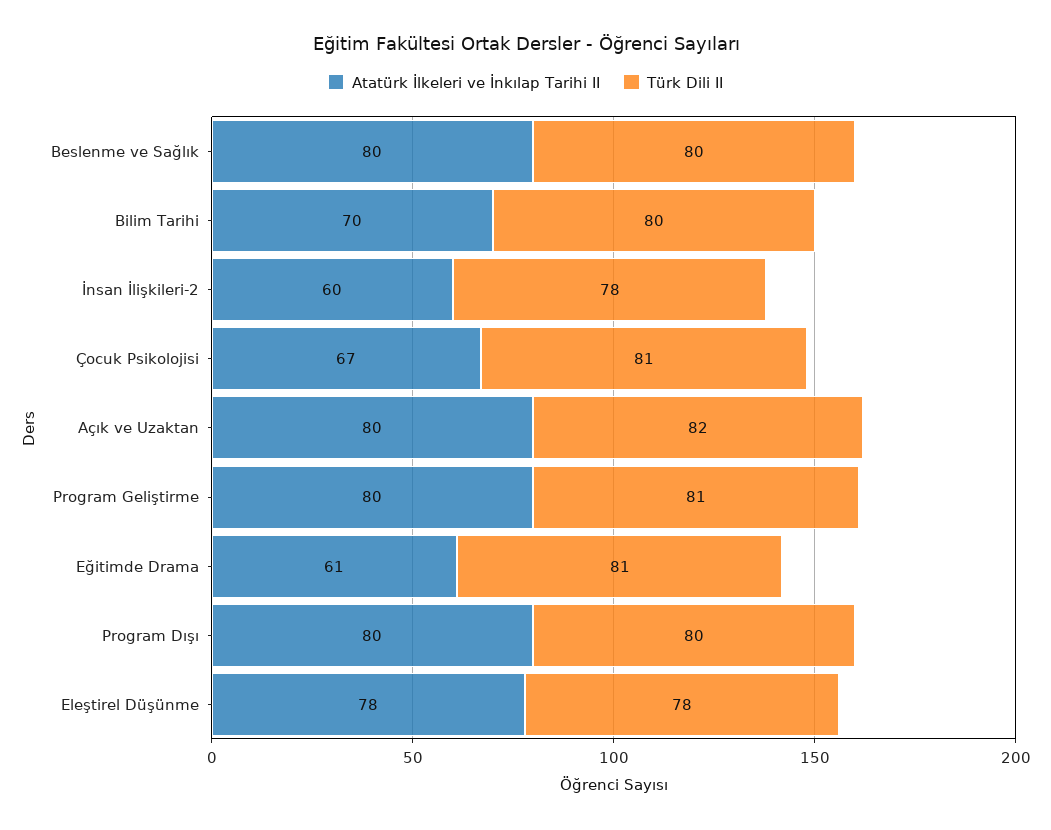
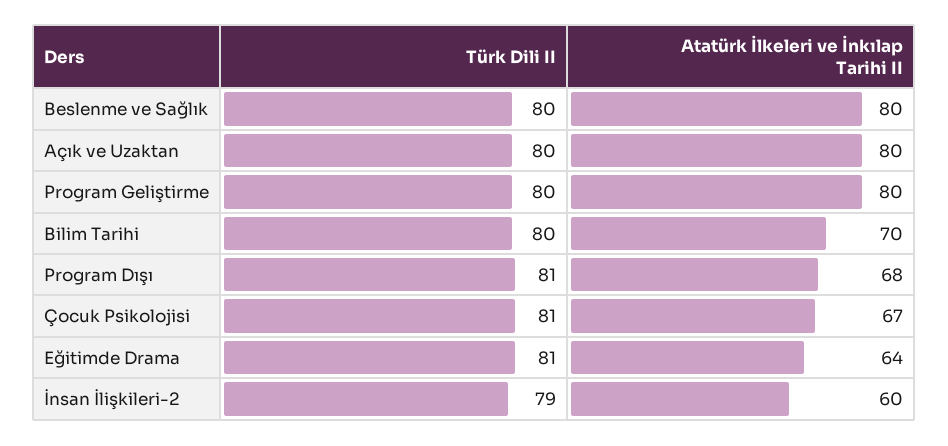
Türk Dili II, İnsan İlişkileri-2: 78 -> 79
Türk Dili II, Açık ve Uzaktan: 82 -> 80
Türk Dili II, Program Geliştirme: 81 -> 80
Atatürk İlkeleri ve İnkılap Tarihi II, Eğitimde Drama: 61 -> 64
Atatürk İlkeleri ve İnkılap Tarihi II, Program Dışı: 80 -> 68
Türk Dili II, Program Dışı: 80 -> 81
Atatürk İlkeleri ve İnkılap Tarihi II, Eleştirel Düşünme: 78 -> none
Türk Dili II, Eleştirel Düşünme: 78 -> none

